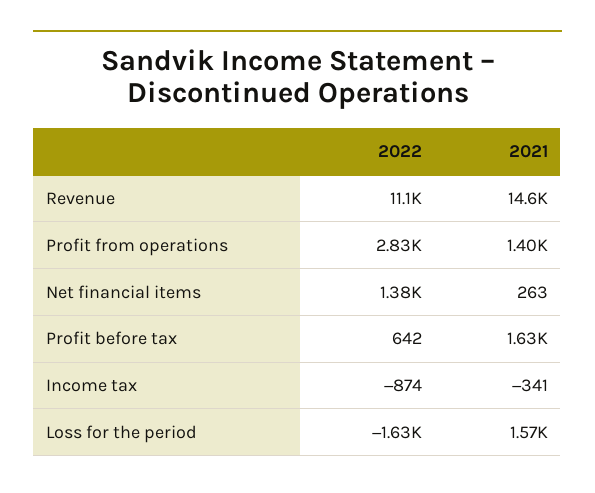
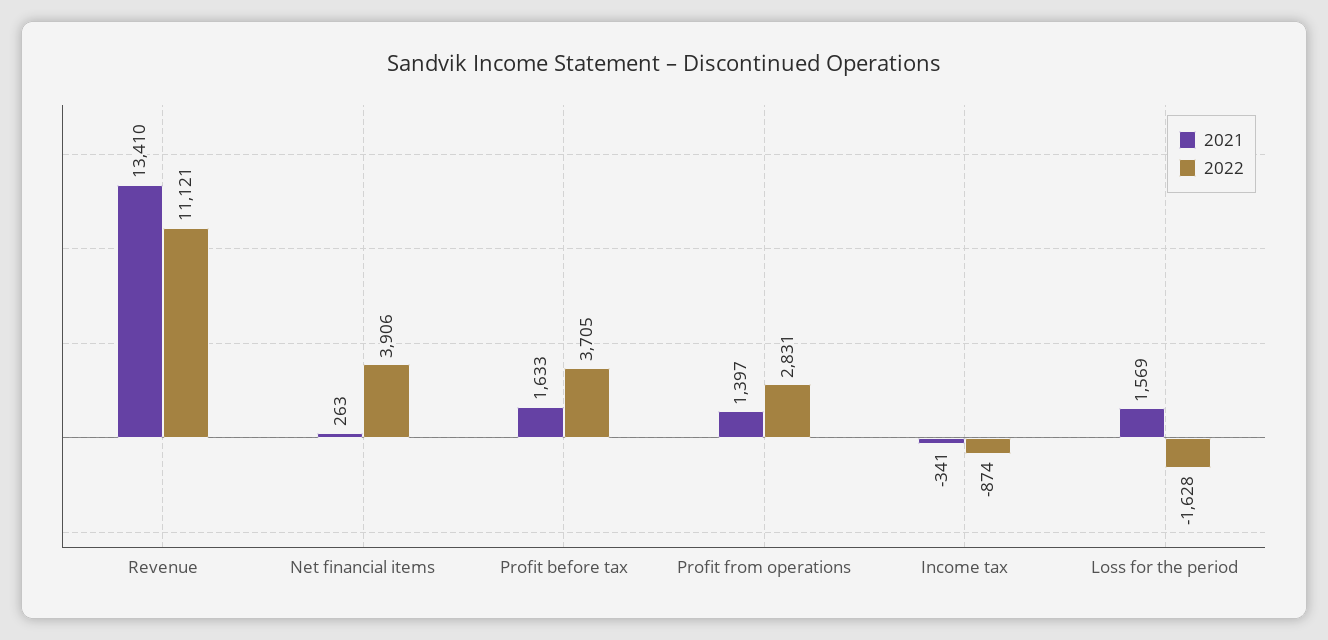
2021, Revenue: 14600 -> 13410
2022, Net financial items: 1380 -> 3906
2022, Profit before tax: 642 -> 3705

